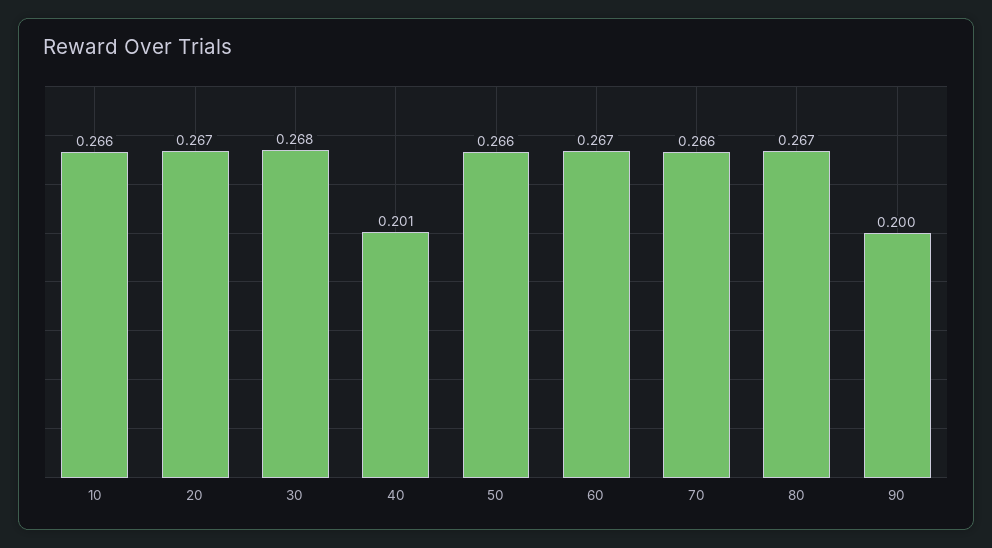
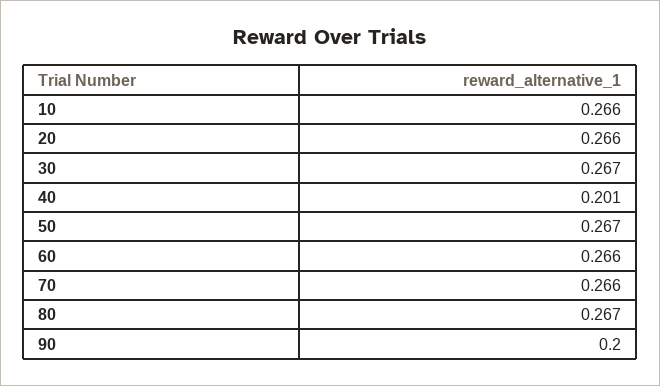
20: 0.267 -> 0.266
30: 0.268 -> 0.267
50: 0.266 -> 0.267
60: 0.267 -> 0.266

